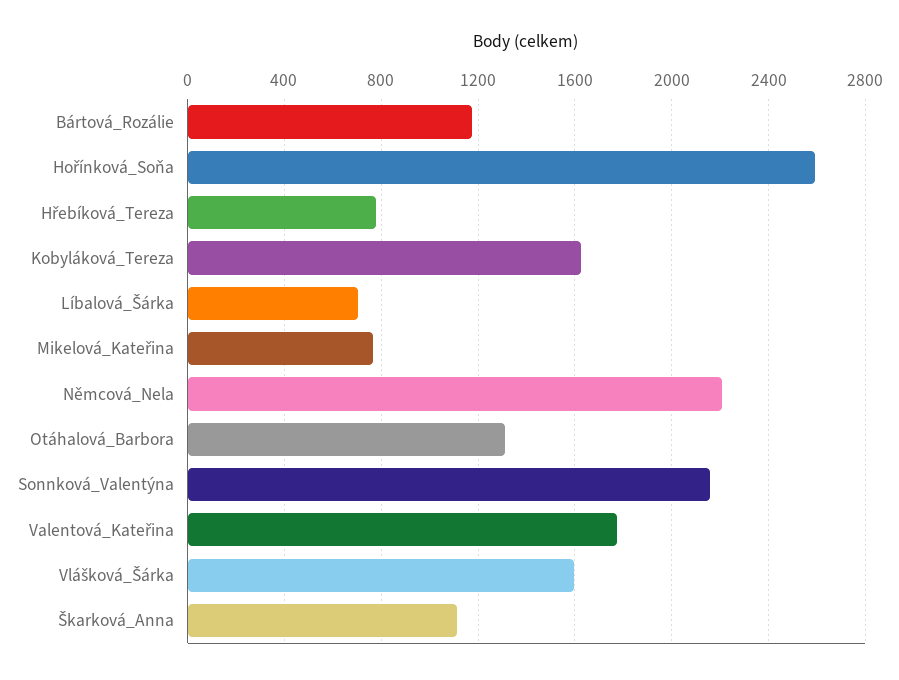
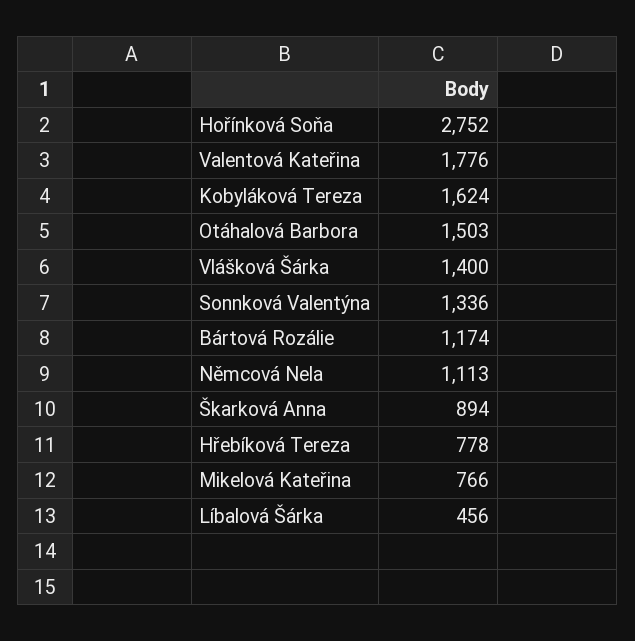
Hořínková_Soňa: 2600 -> 2752
Líbalová_Šárka: 700 -> 456
Němcová_Nela: 2200 -> 1113
Otáhalová_Barbora: 1300 -> 1503
Sonnková_Valentýna: 2150 -> 1336
Vlášková_Šárka: 1600 -> 1400
Škarková_Anna: 1100 -> 894

